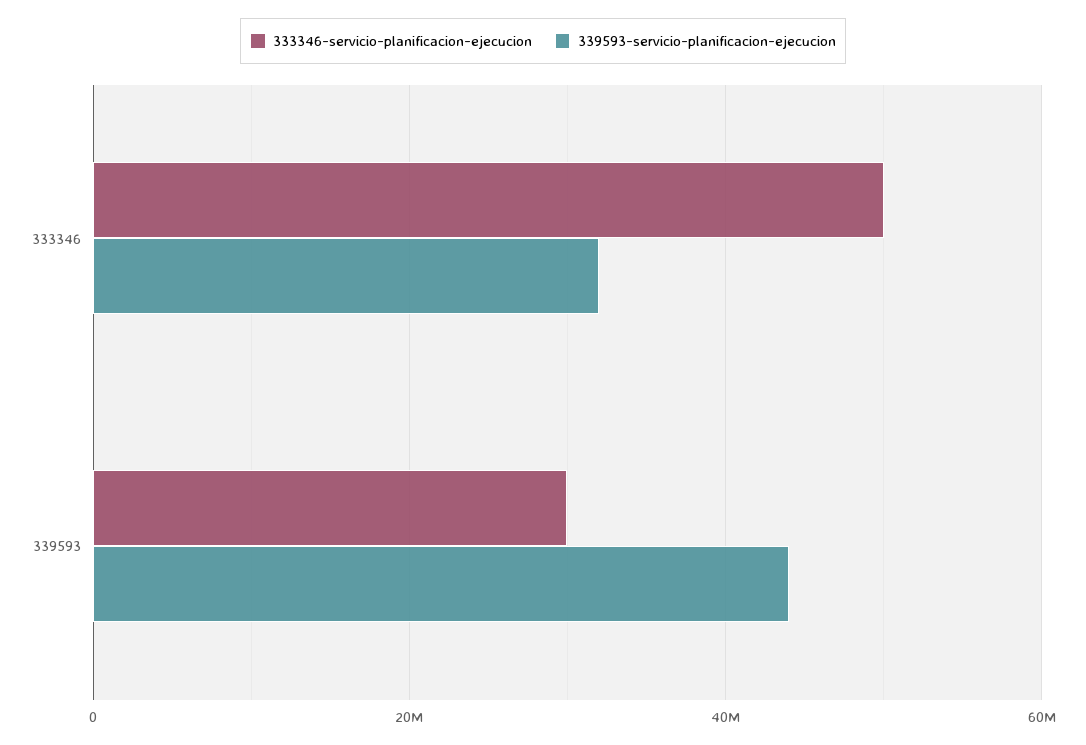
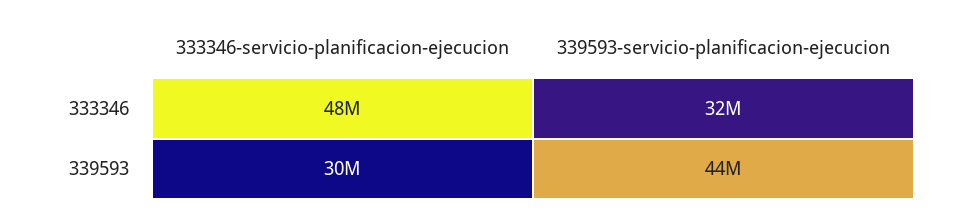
333346-servicio-planificacion-ejecucion, 333346: 50000000 -> 48000000

